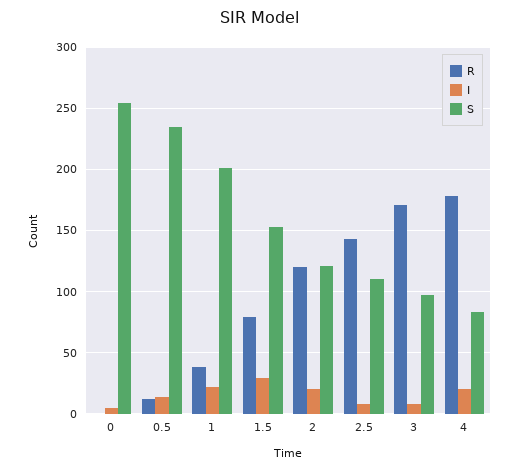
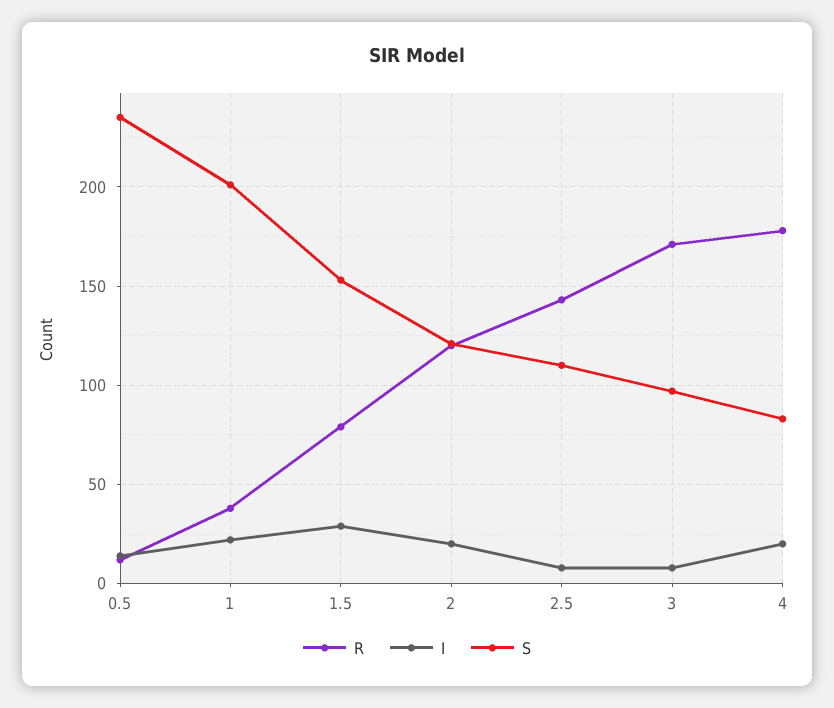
R, 0: 0 -> none
I, 0: 5 -> none
S, 0: 255 -> none

